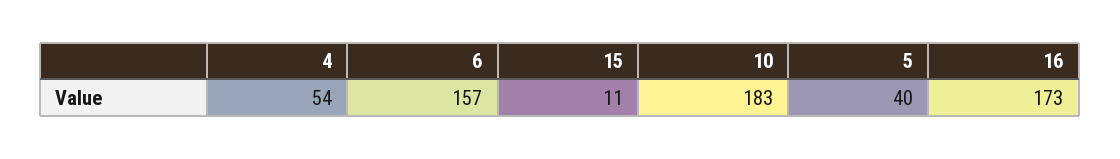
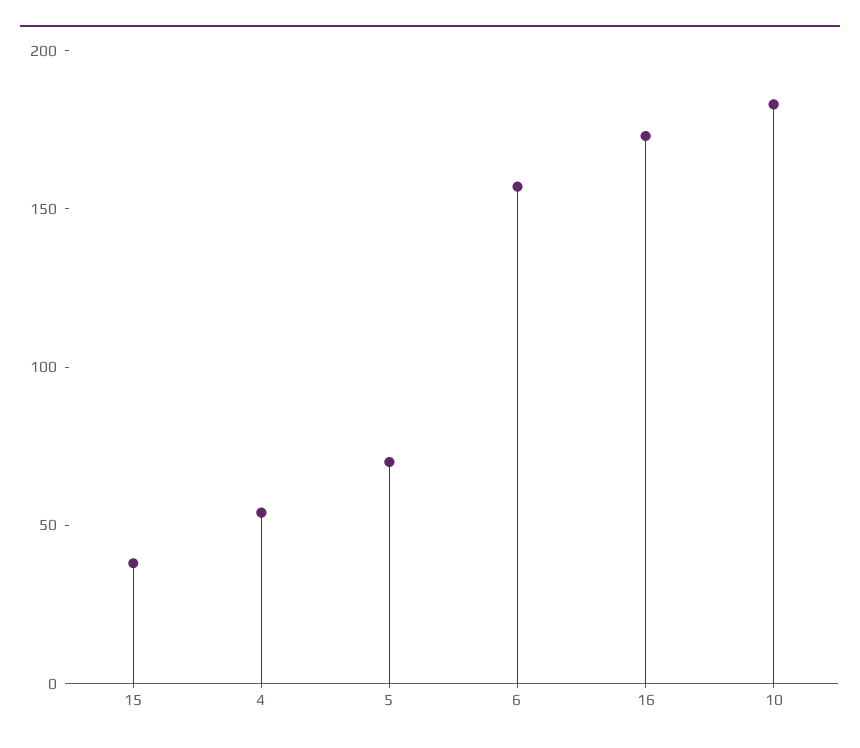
15: 11 -> 40
5: 40 -> 70

